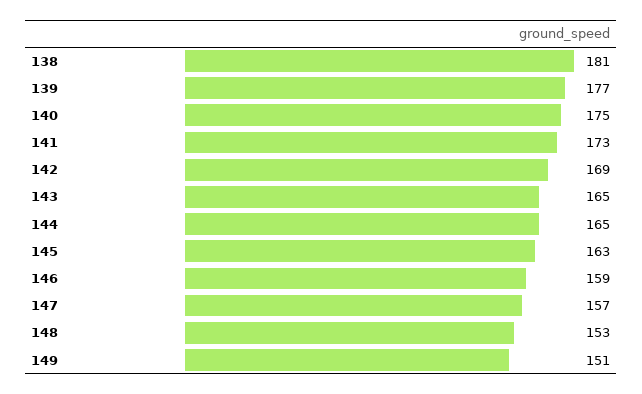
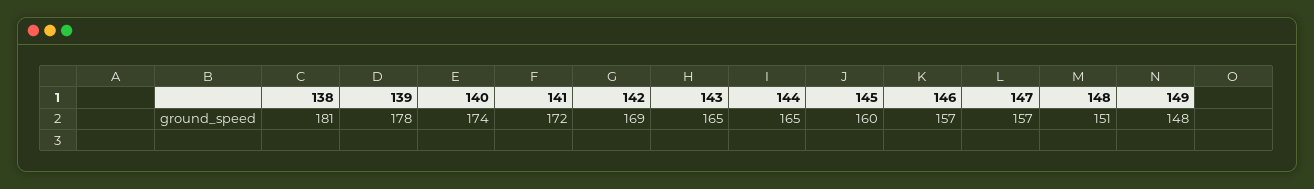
139: 177 -> 178
140: 175 -> 174
141: 173 -> 172
145: 163 -> 160
146: 159 -> 157
148: 153 -> 151
149: 151 -> 148

